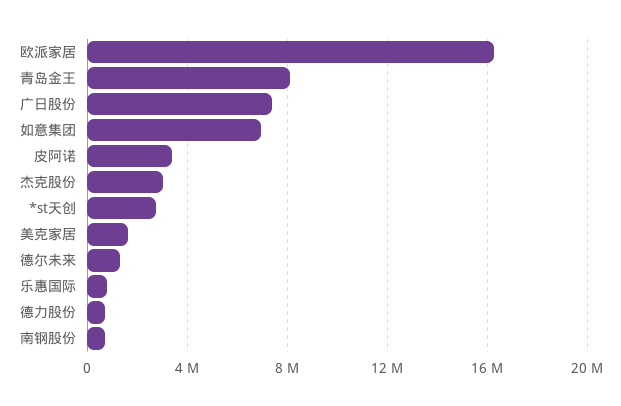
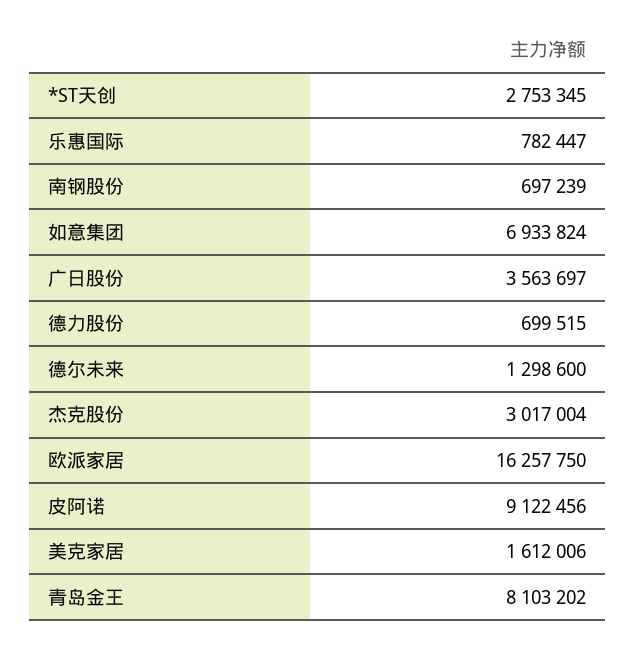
广日股份: 7500000 -> 3563697
皮阿诺: 3500000 -> 9122456

